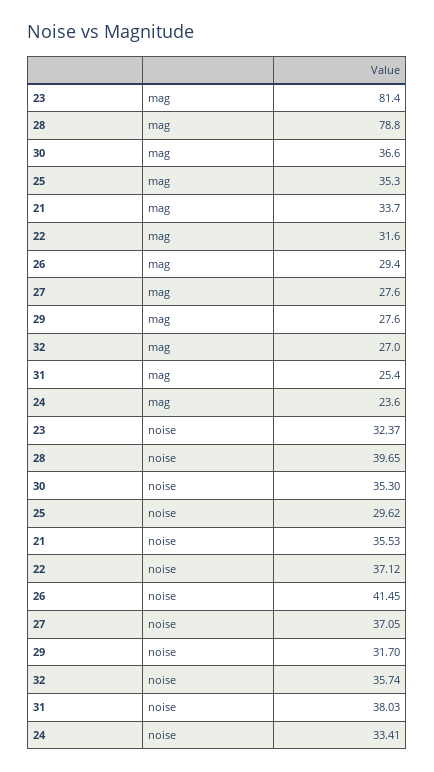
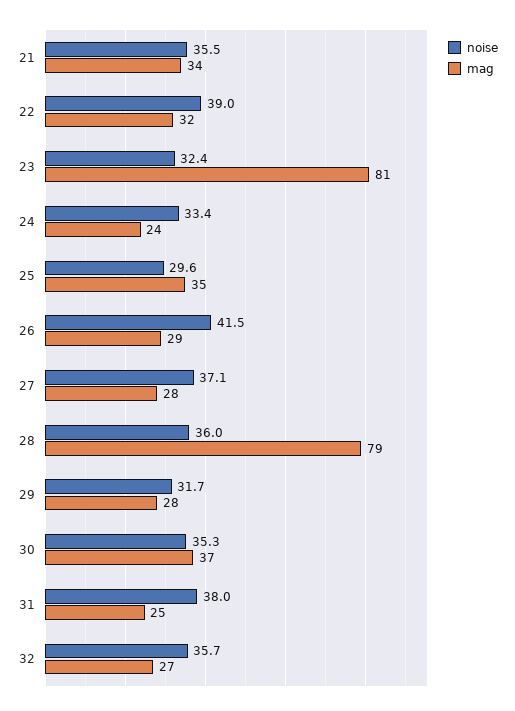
noise, 28: 39.65 -> 36
noise, 22: 37.12 -> 39

